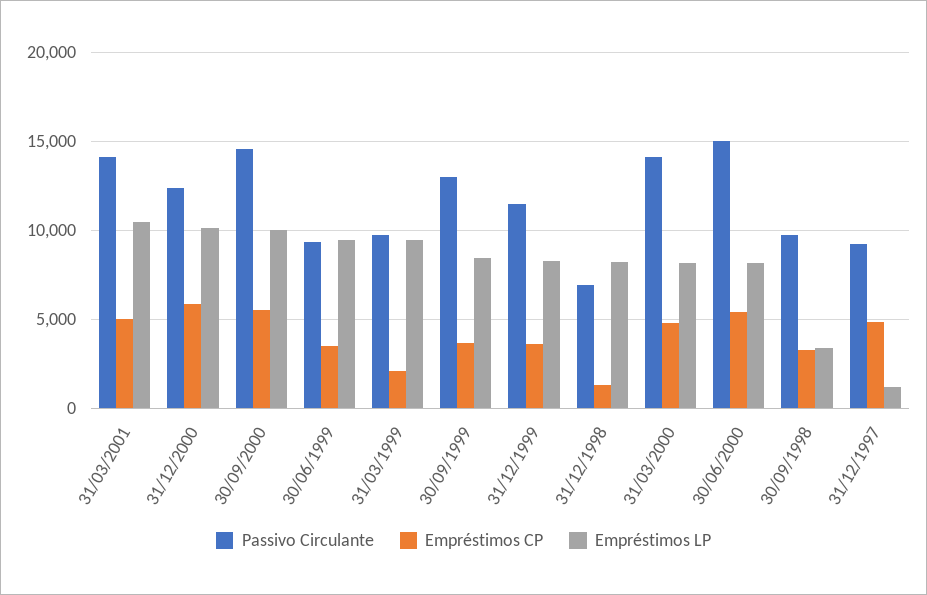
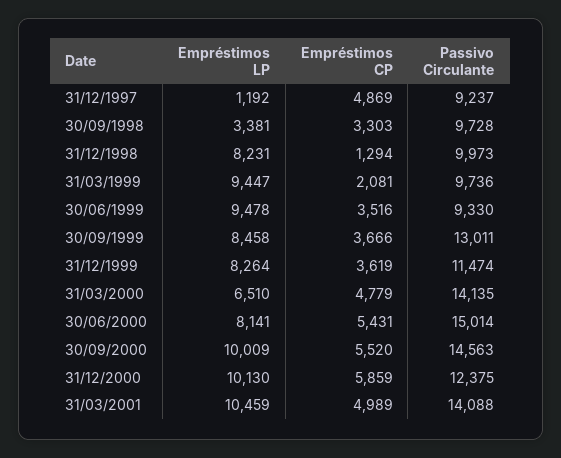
Passivo Circulante, 31/12/1998: 7000 -> 9973
Empréstimos LP, 31/03/2000: 8000 -> 6510

